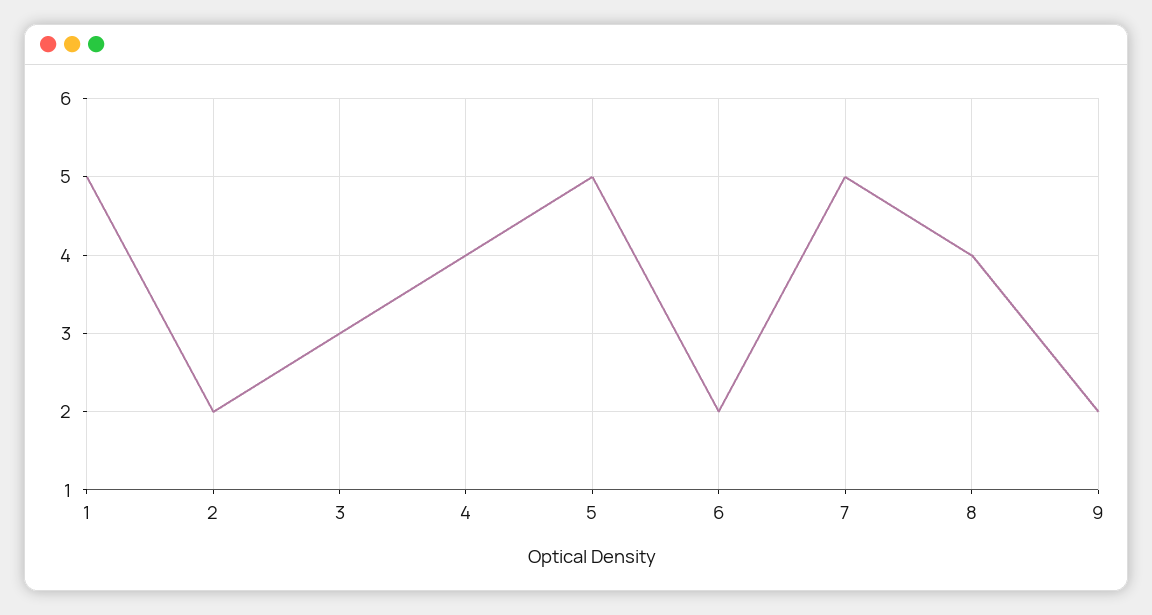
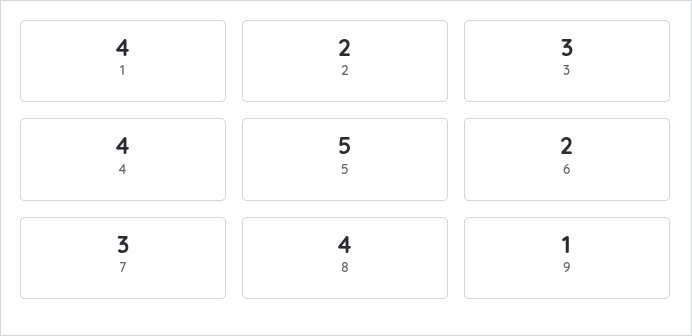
1: 5 -> 4
7: 5 -> 3
9: 2 -> 1

